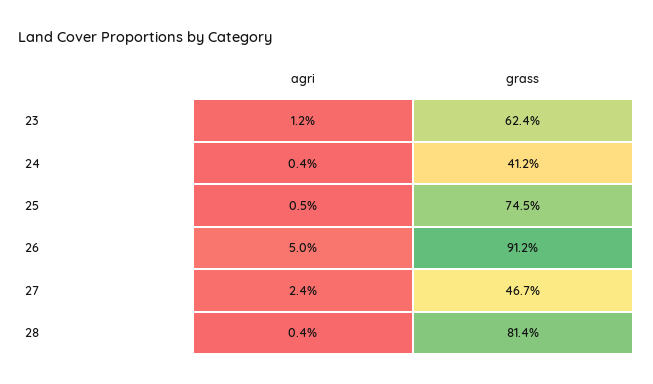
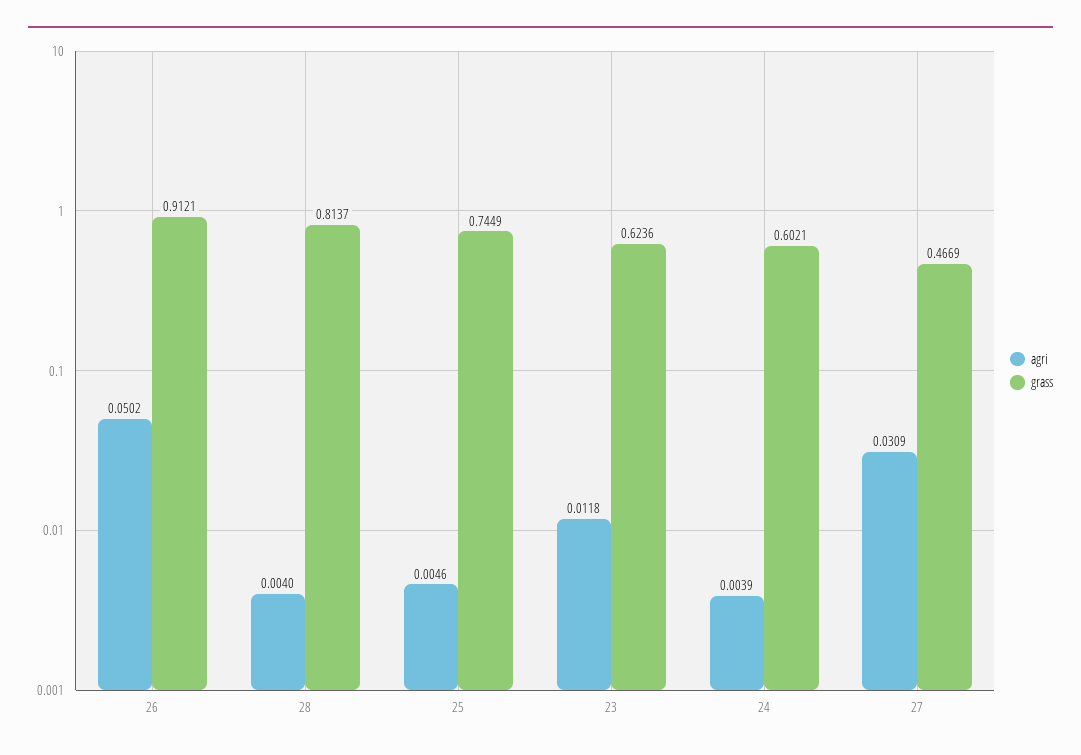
grass, 24: 0.412 -> 0.6021
agri, 27: 0.024 -> 0.0309

